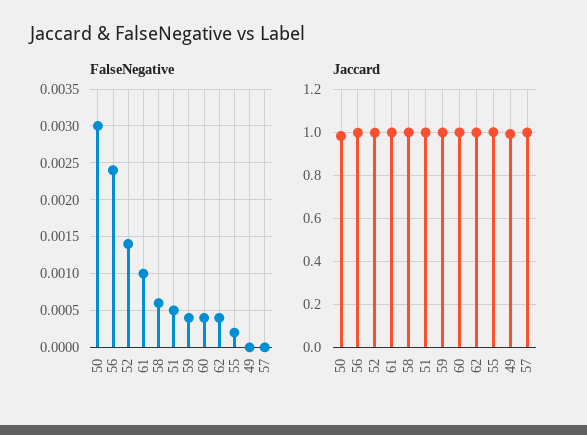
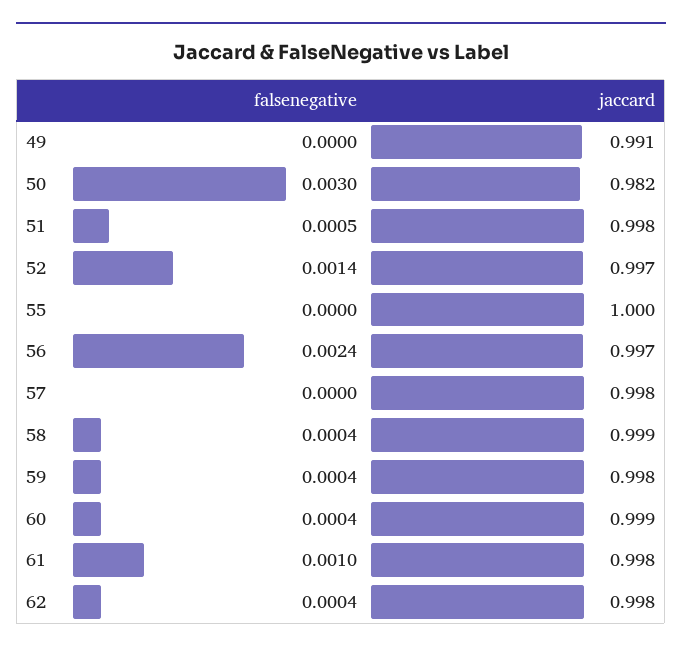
FalseNegative, 58: 0.0006 -> 0.0004
FalseNegative, 55: 0.0002 -> 0

